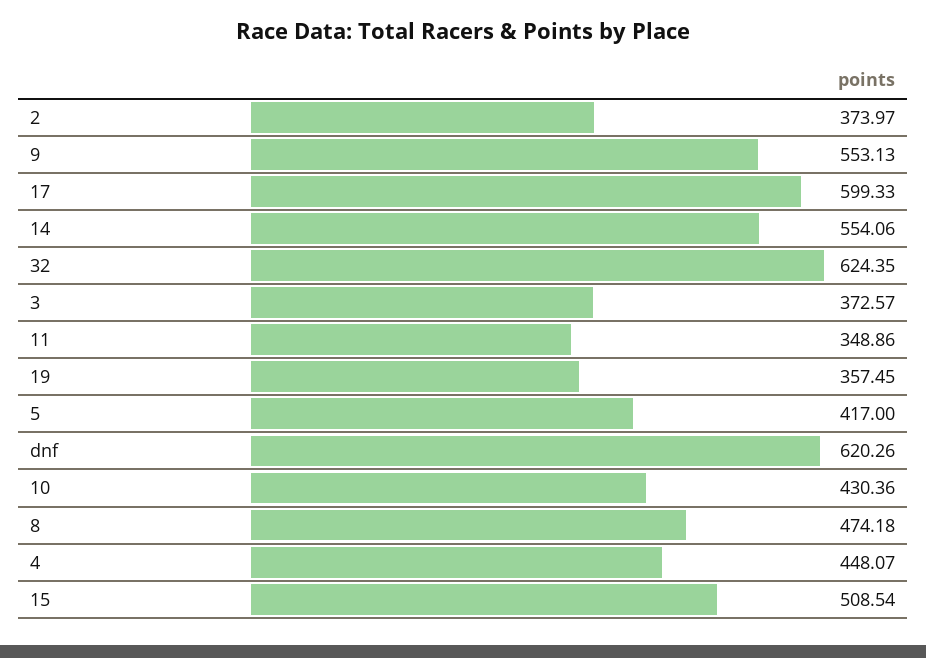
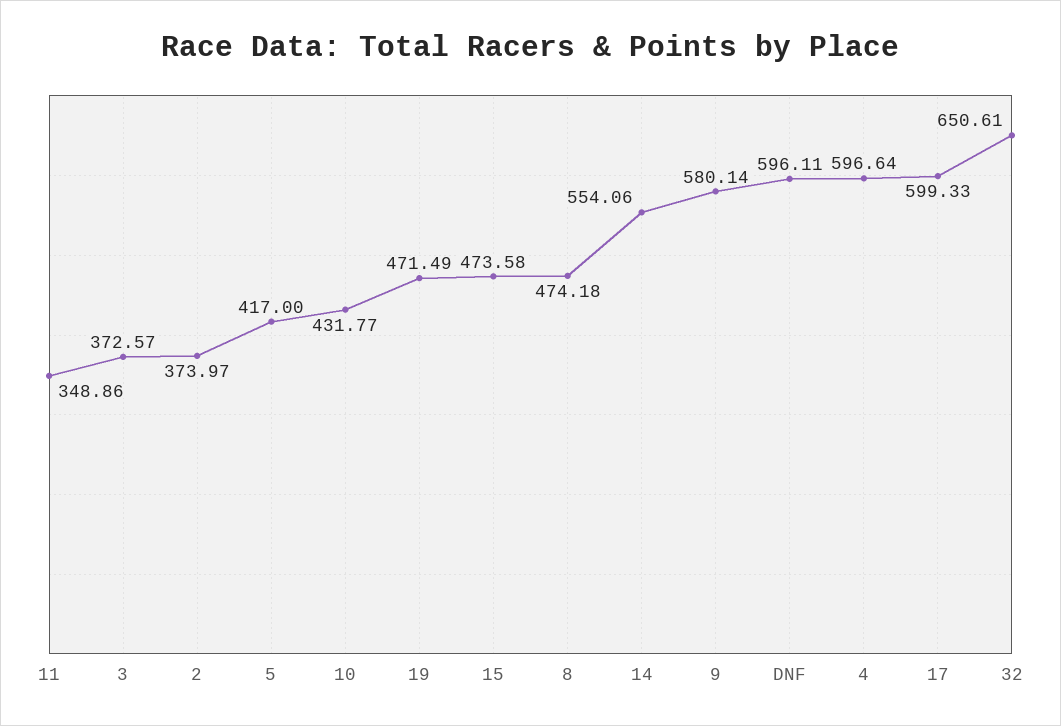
9: 553.13 -> 580.14
32: 624.35 -> 650.61
19: 357.45 -> 471.49
dnf: 620.26 -> 596.11
10: 430.36 -> 431.77
4: 448.07 -> 596.64
15: 508.54 -> 473.58

